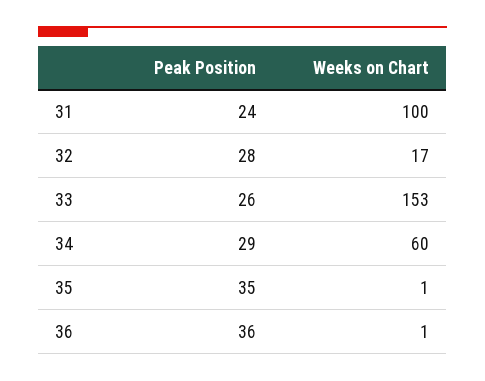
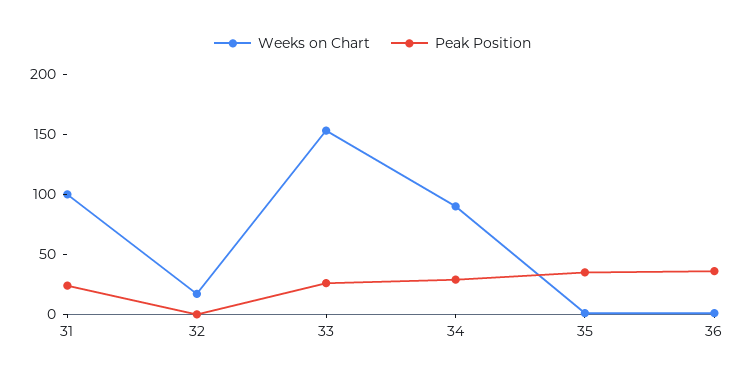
Peak Position, 32: 28 -> 0
Weeks on Chart, 34: 60 -> 90

